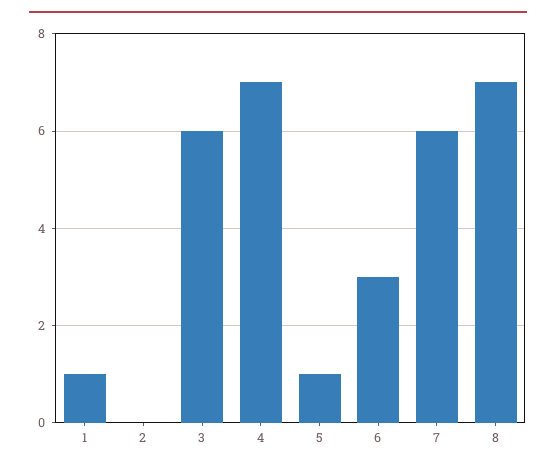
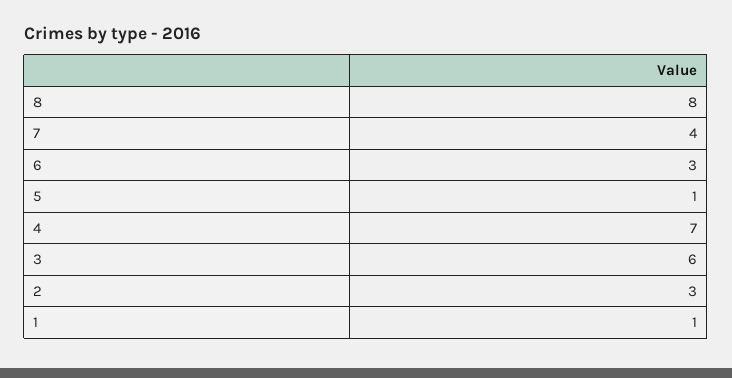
2: 0 -> 3
7: 6 -> 4
8: 7 -> 8

